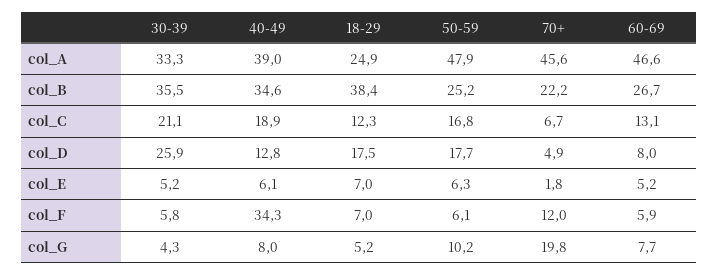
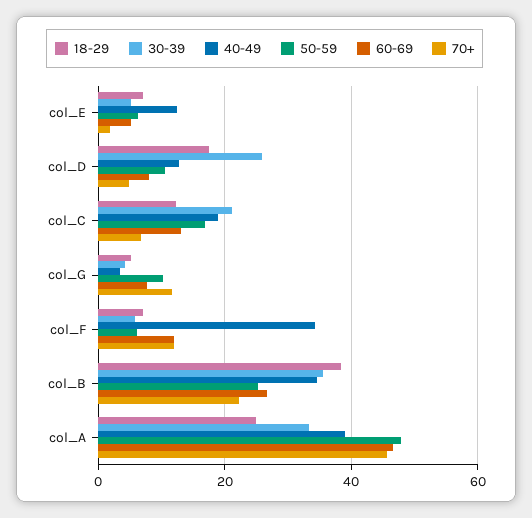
50-59, col_D: 17.7 -> 10
40-49, col_E: 6.1 -> 12
60-69, col_F: 5.9 -> 12
40-49, col_G: 8 -> 4
70+, col_G: 19.8 -> 12

